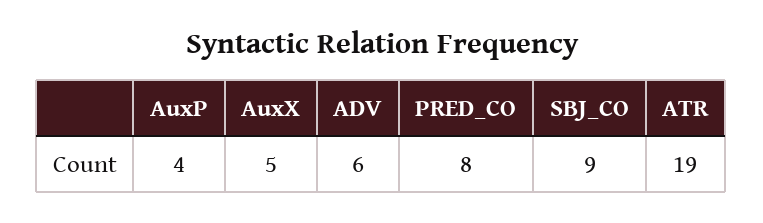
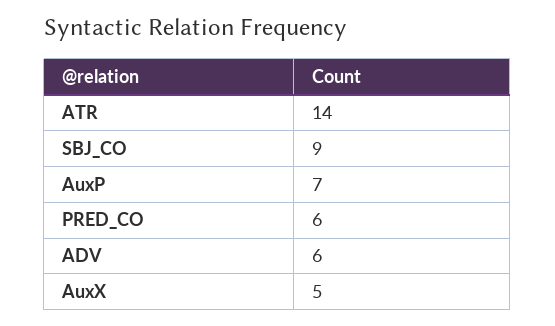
AuxP: 4 -> 7
PRED_CO: 8 -> 6
ATR: 19 -> 14

